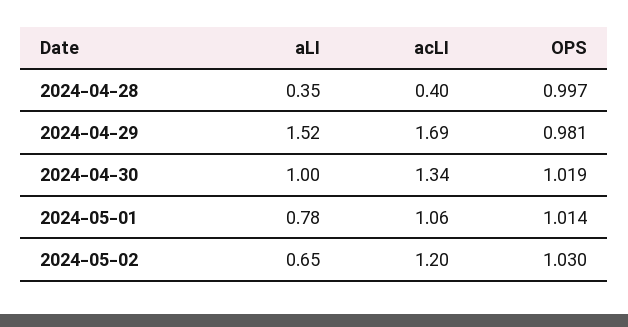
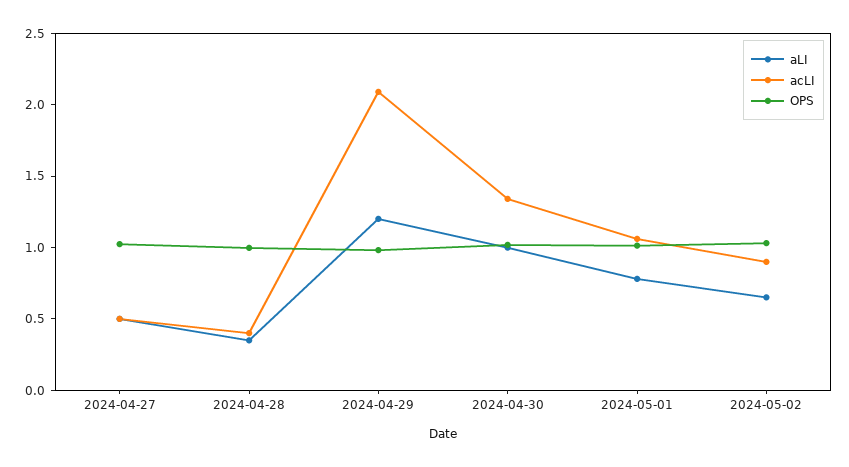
aLI, 2024-04-29: 1.52 -> 1.2
acLI, 2024-04-29: 1.69 -> 2.1
acLI, 2024-05-02: 1.2 -> 0.9
aLI, 2024-04-27: none -> 0.5
acLI, 2024-04-27: none -> 0.5
OPS, 2024-04-27: none -> 1

